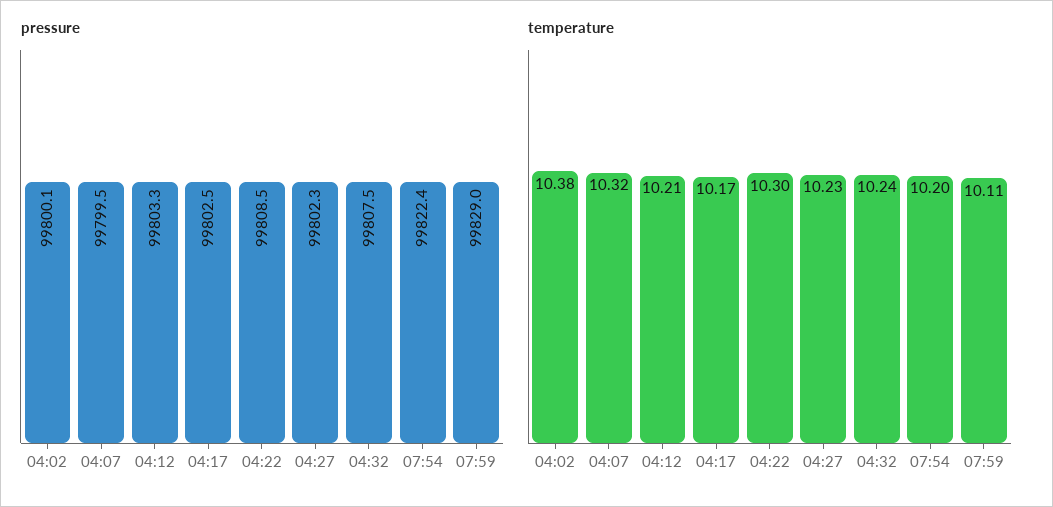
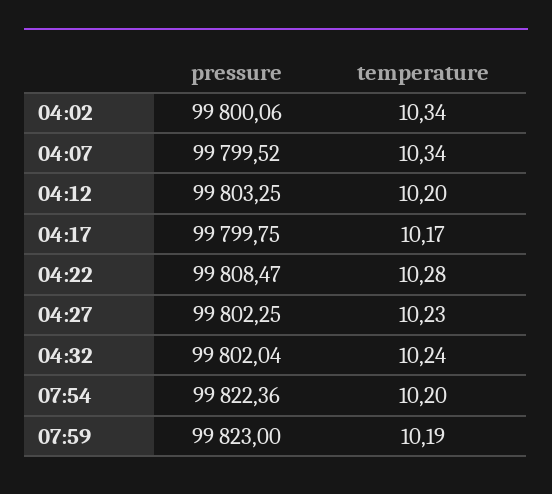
pressure, 04:17: 99802.5 -> 99799.75
pressure, 04:32: 99807.5 -> 99802.04
pressure, 07:59: 99829 -> 99823
temperature, 04:02: 10.38 -> 10.34
temperature, 04:07: 10.32 -> 10.34
temperature, 04:12: 10.21 -> 10.2
temperature, 04:22: 10.3 -> 10.28
temperature, 07:59: 10.11 -> 10.19

